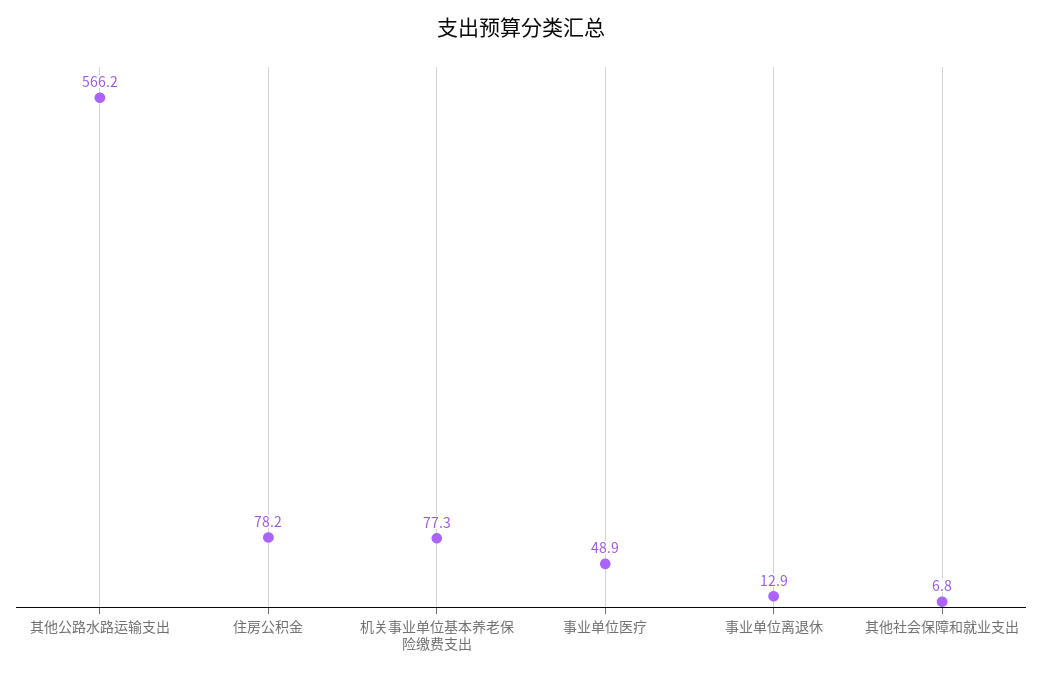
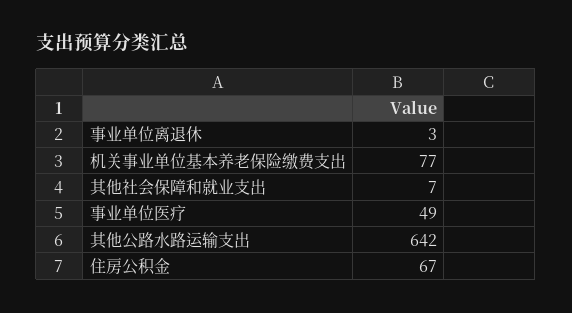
其他公路水路运输支出: 566.2 -> 642
住房公积金: 78.2 -> 67
事业单位离退休: 12.9 -> 3

